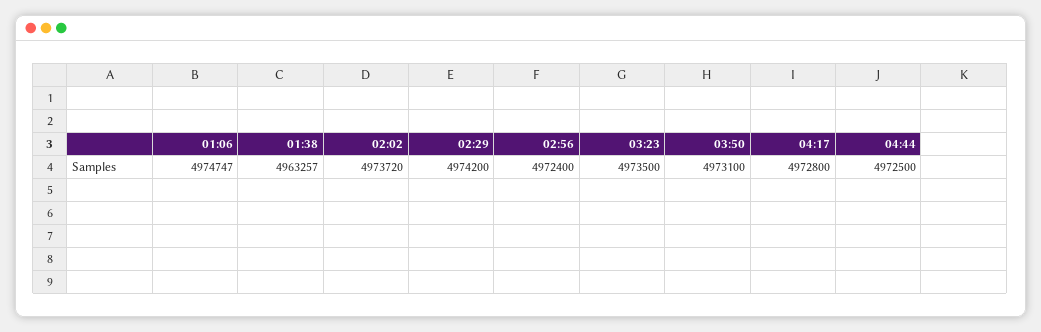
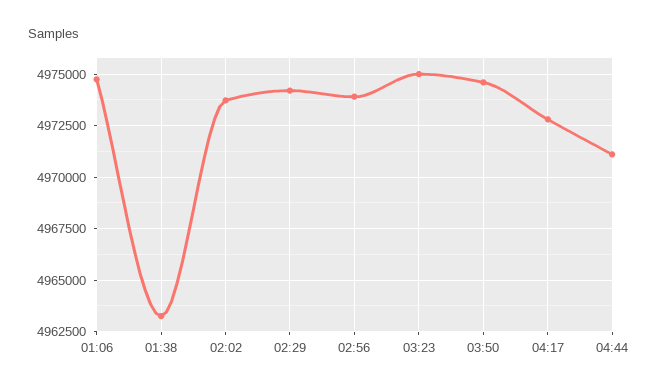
02:56: 4972400 -> 4974000
03:23: 4973500 -> 4975000
03:50: 4973100 -> 4974500
04:44: 4972500 -> 4971000

